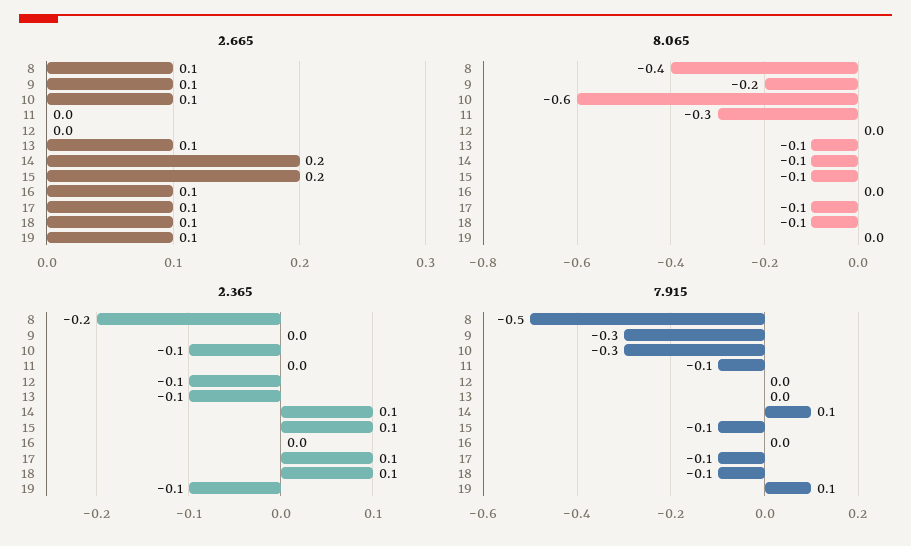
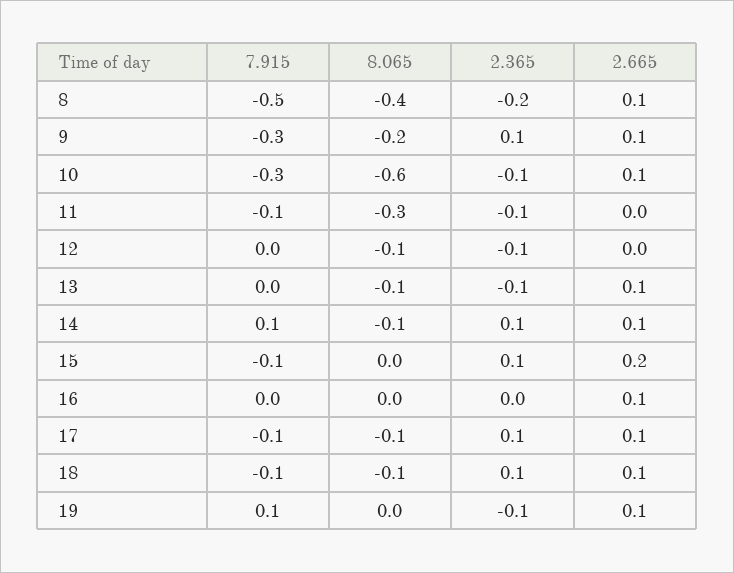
2.665, 14: 0.2 -> 0.1
8.065, 12: 0 -> -0.1
8.065, 15: -0.1 -> 0
2.365, 9: 0 -> 0.1
2.365, 11: 0 -> -0.1

